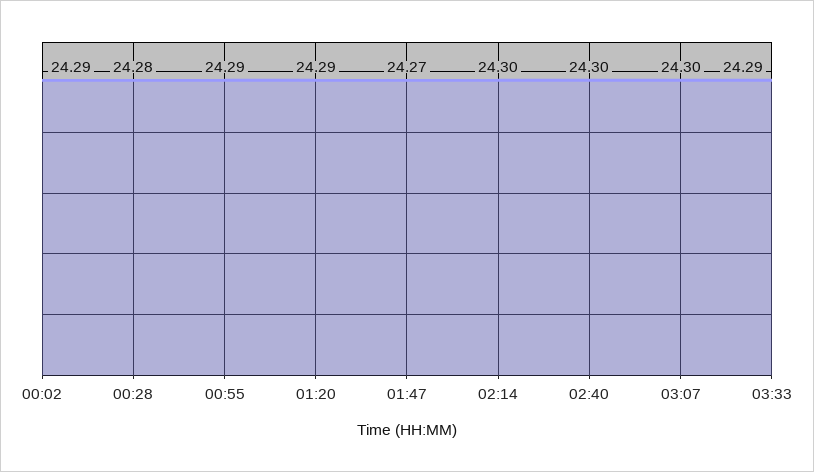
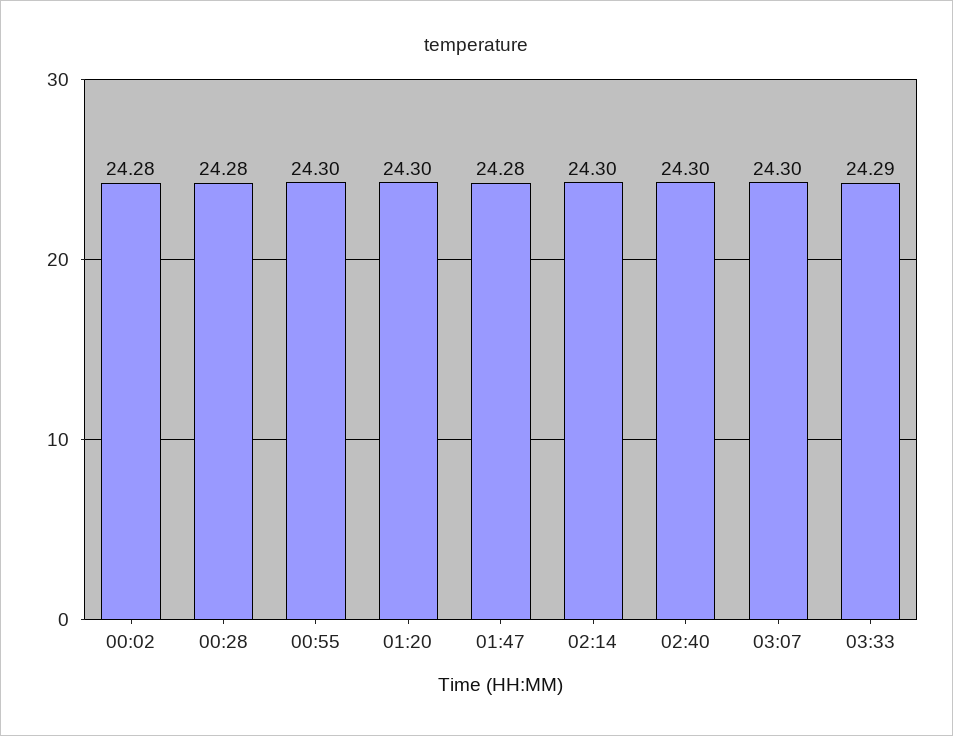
00:02: 24.29 -> 24.28
00:55: 24.29 -> 24.3
01:20: 24.29 -> 24.3
01:47: 24.27 -> 24.28

